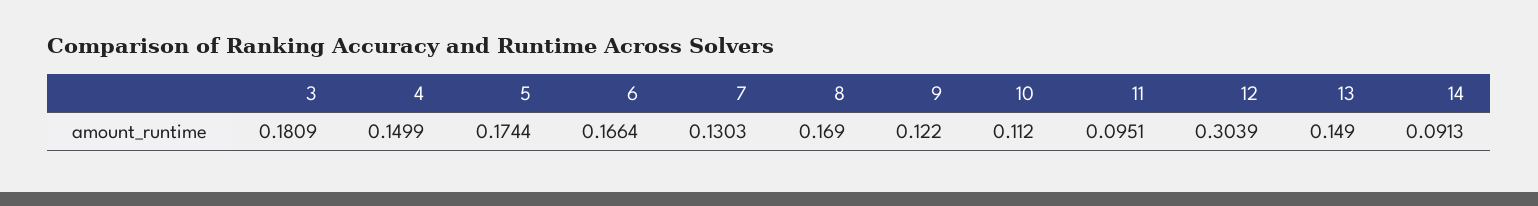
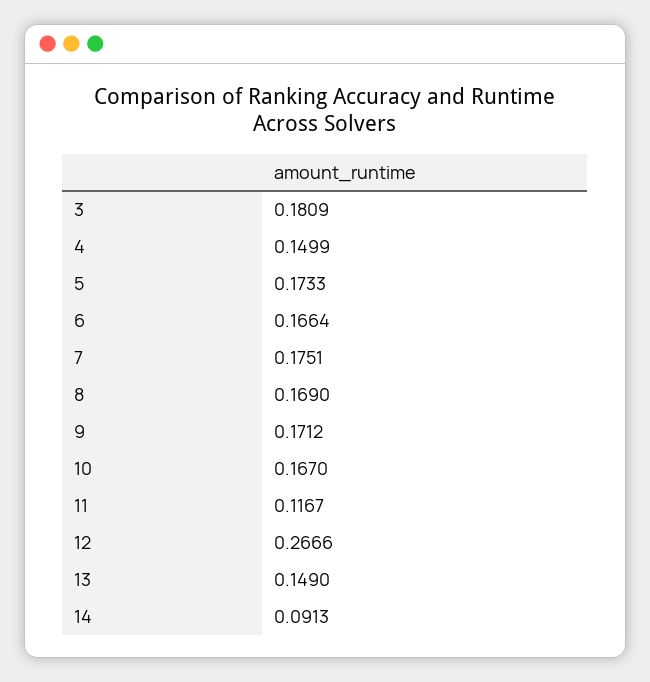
5: 0.1744 -> 0.1733
7: 0.1303 -> 0.1751
9: 0.122 -> 0.1712
10: 0.112 -> 0.167
11: 0.0951 -> 0.1167
12: 0.3039 -> 0.2666

